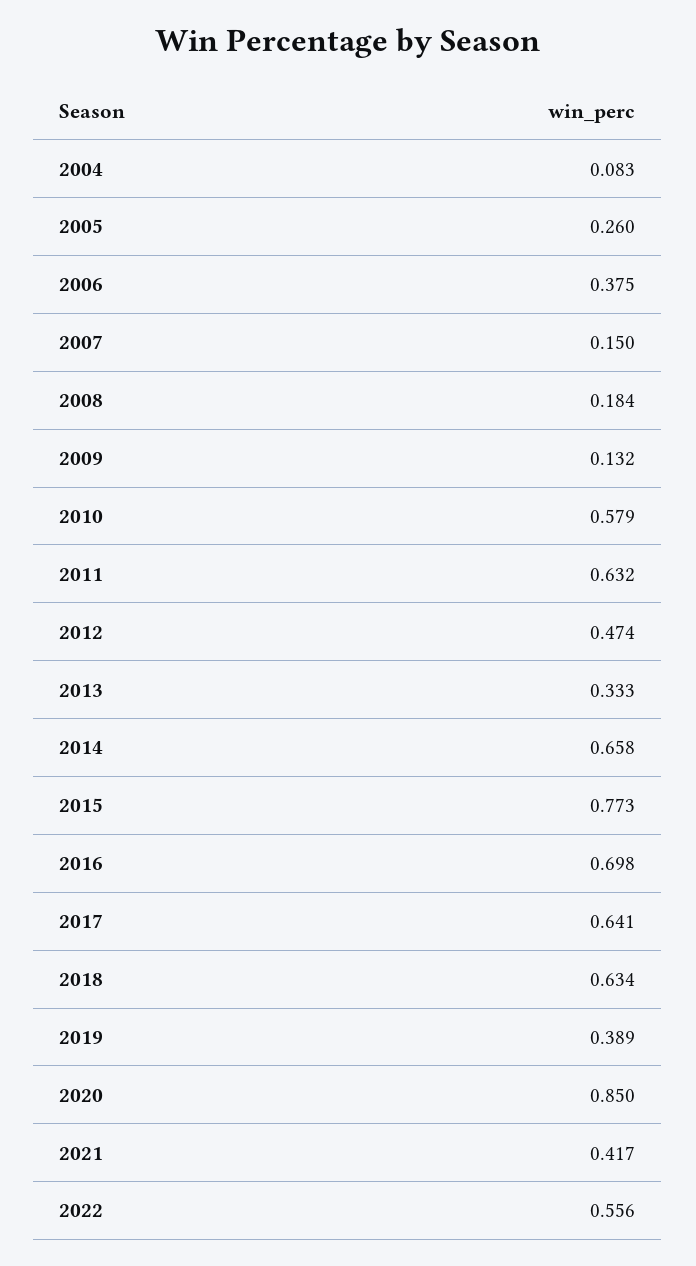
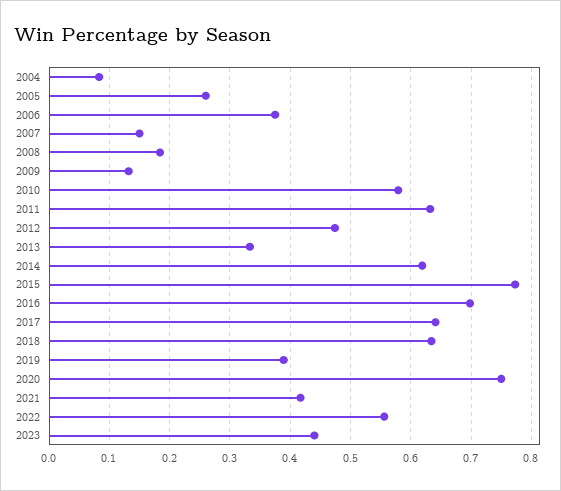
2014: 0.658 -> 0.62
2020: 0.85 -> 0.75
2023: none -> 0.44

